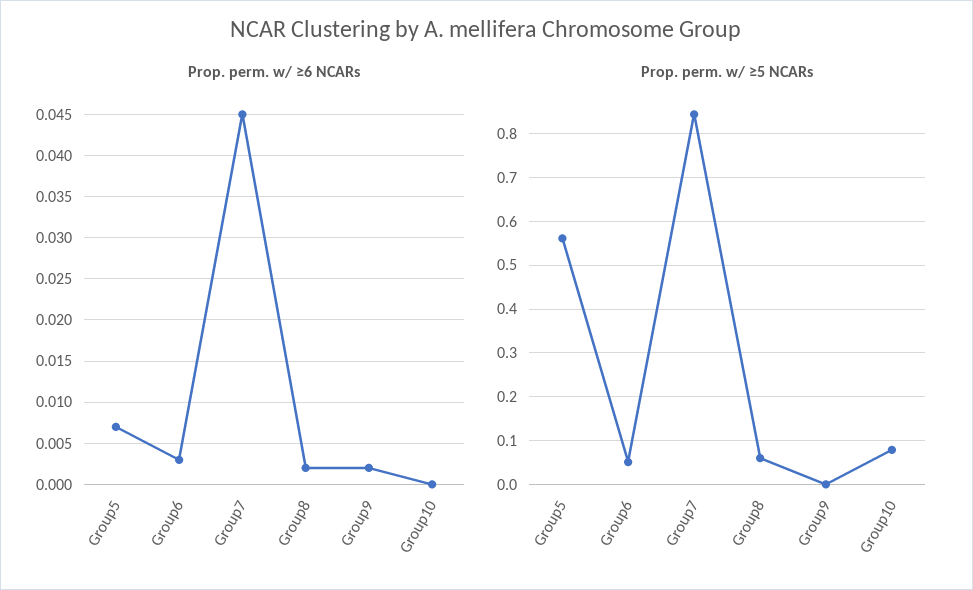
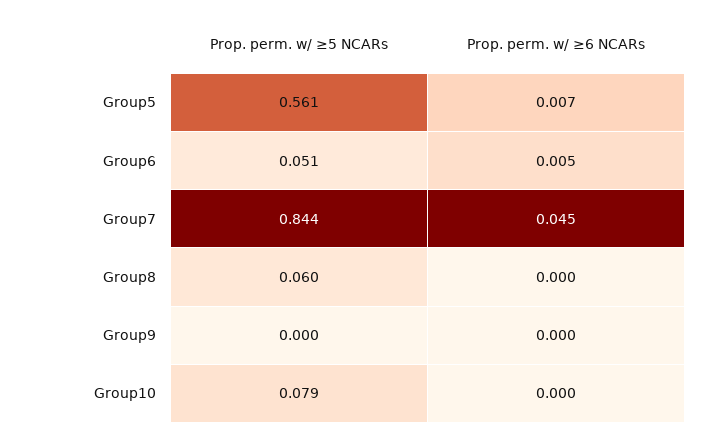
Prop. perm. w/ ≥6 NCARs, Group6: 0.003 -> 0.005
Prop. perm. w/ ≥6 NCARs, Group8: 0.002 -> 0
Prop. perm. w/ ≥6 NCARs, Group9: 0.002 -> 0

